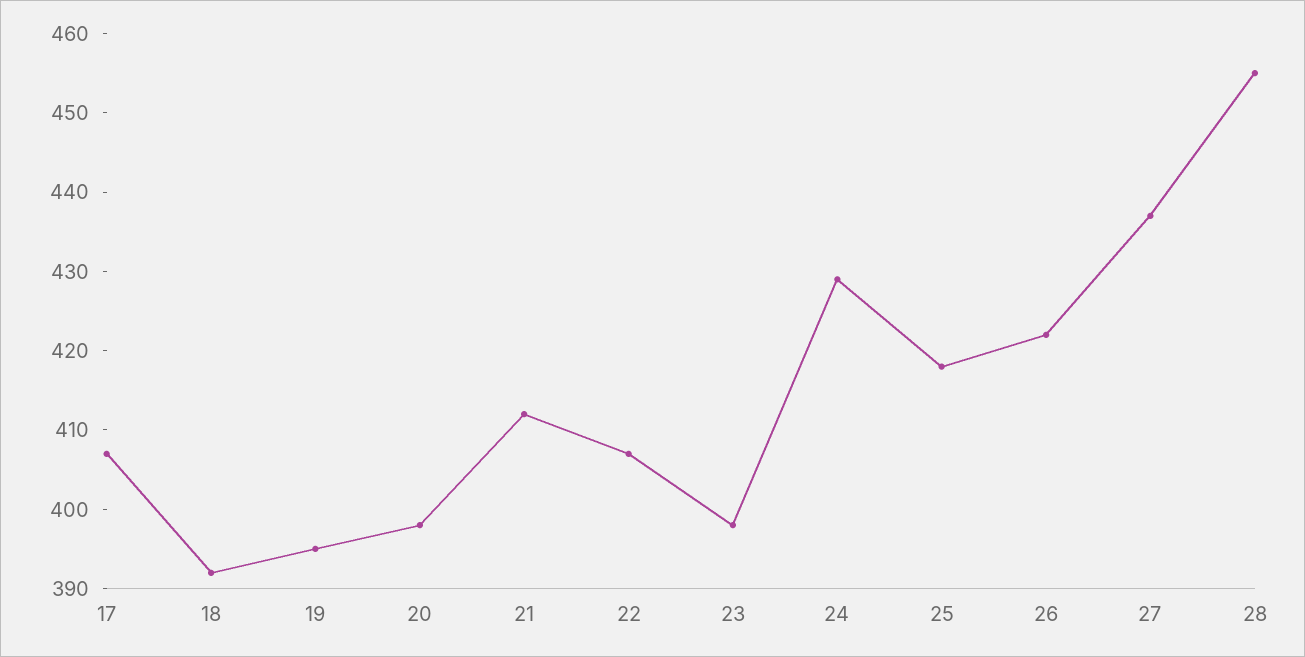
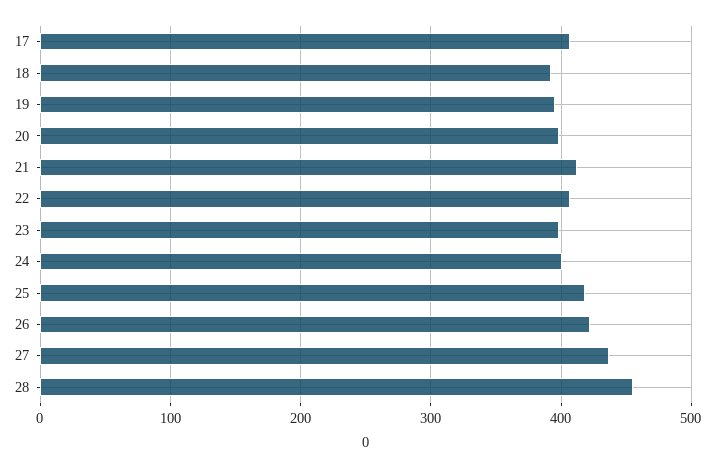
24: 430 -> 400

